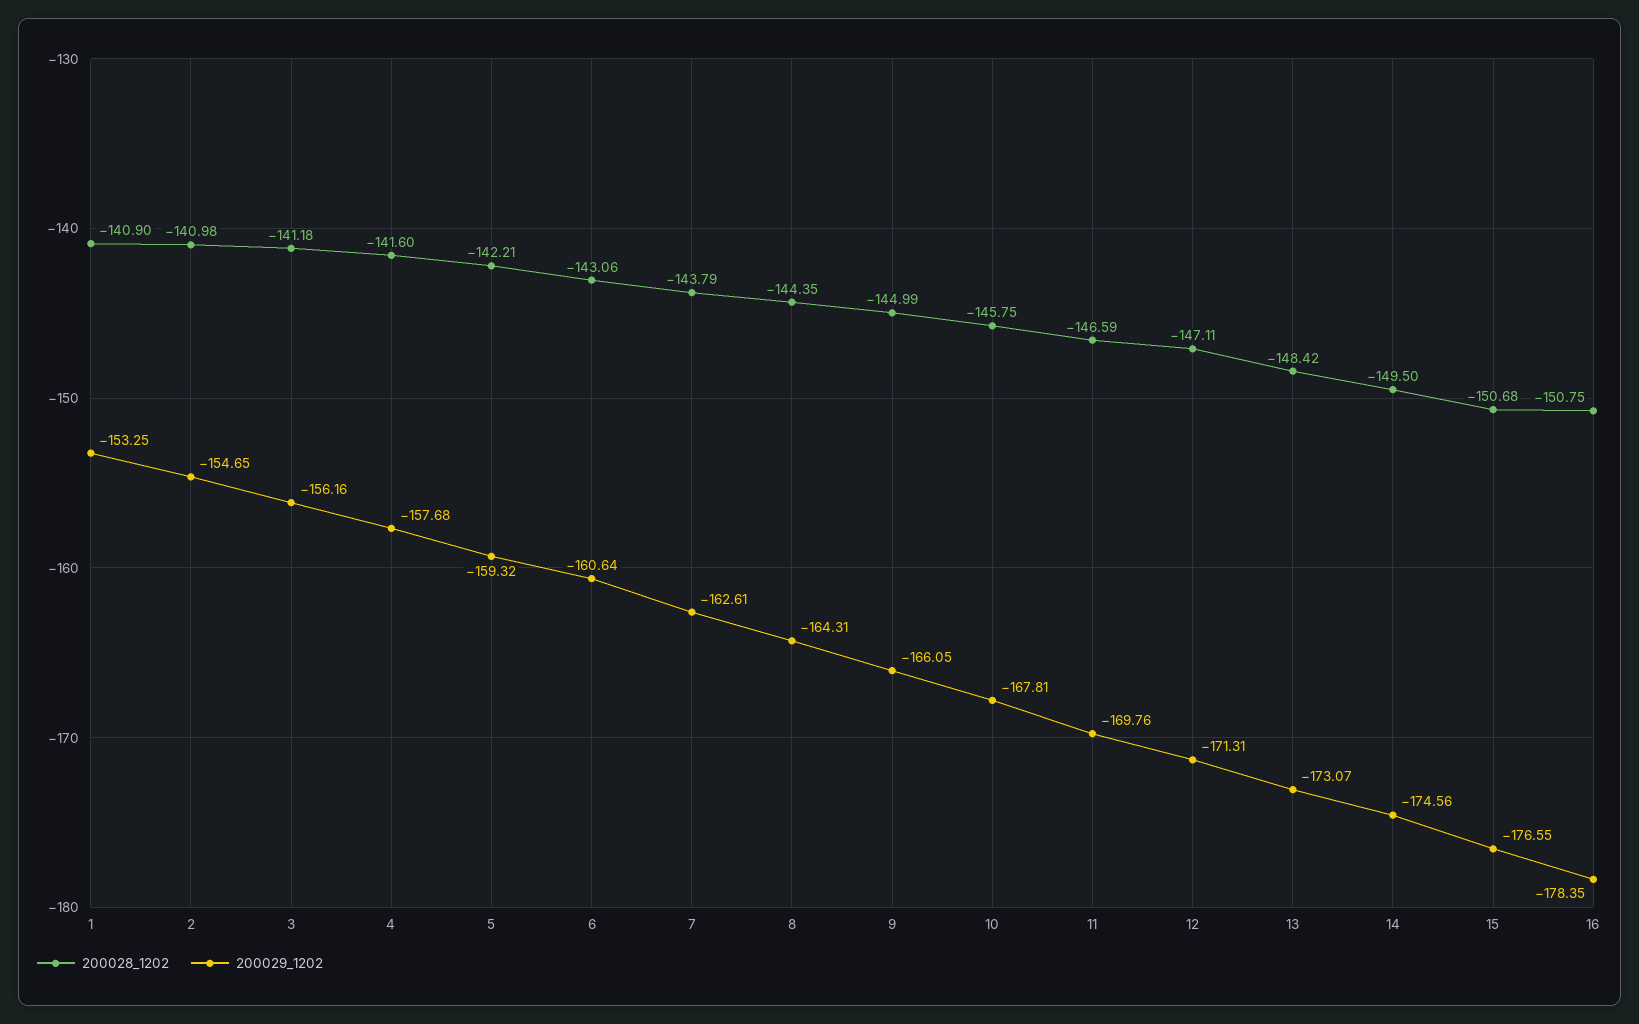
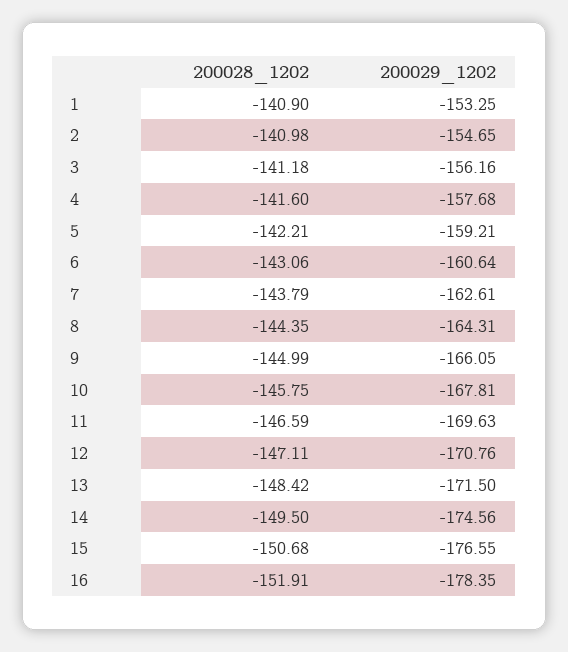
200029_1202, 5: -159.32 -> -159.21
200029_1202, 11: -169.76 -> -169.63
200029_1202, 12: -171.31 -> -170.76
200029_1202, 13: -173.07 -> -171.5
200028_1202, 16: -150.75 -> -151.91

